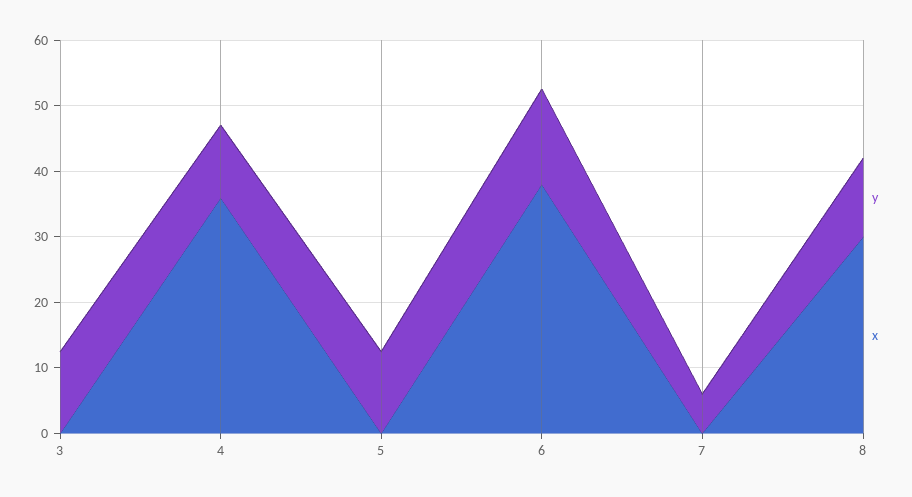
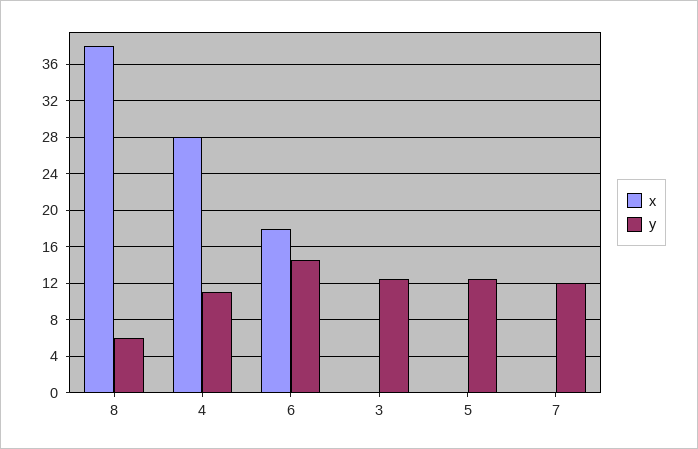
x, 4: 36 -> 28
x, 6: 38 -> 18
y, 7: 6 -> 12
y, 8: 12 -> 6
x, 8: 30 -> 38

